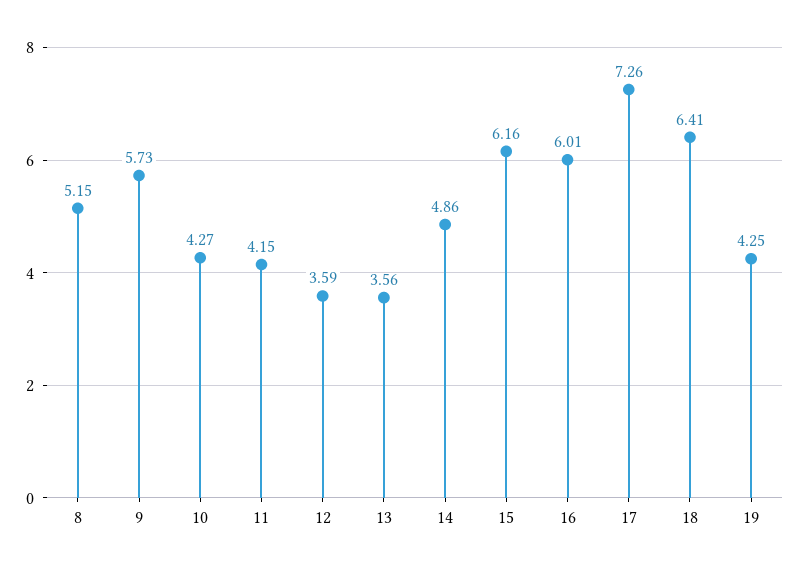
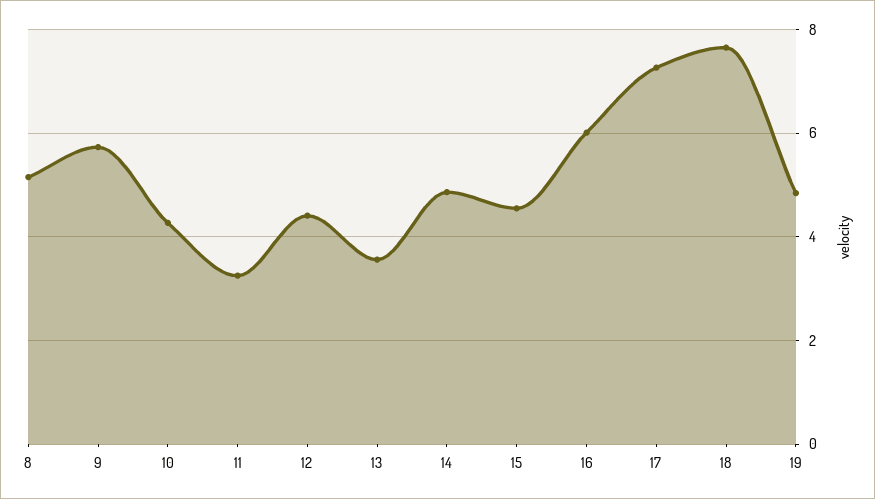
11: 4.15 -> 3.2
12: 3.59 -> 4.4
15: 6.16 -> 4.6
18: 6.41 -> 7.6
19: 4.25 -> 4.8

